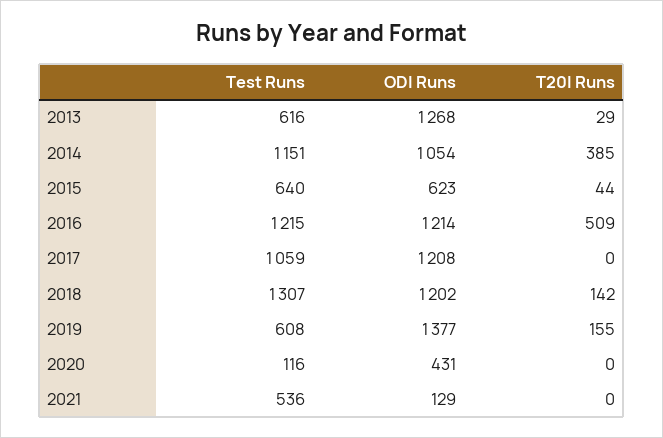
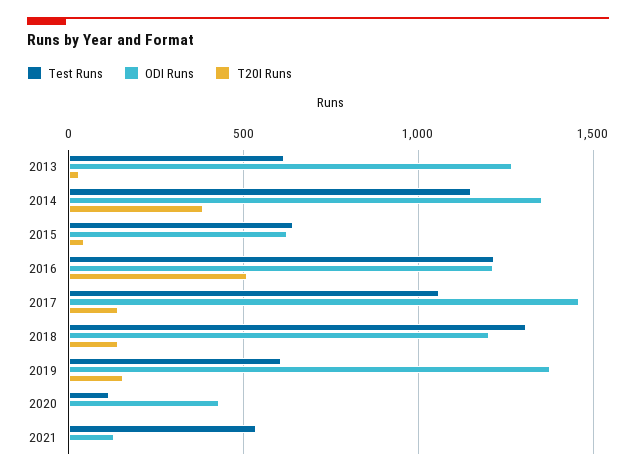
ODI Runs, 2014: 1054 -> 1350
ODI Runs, 2017: 1208 -> 1450
T20I Runs, 2017: 0 -> 150

